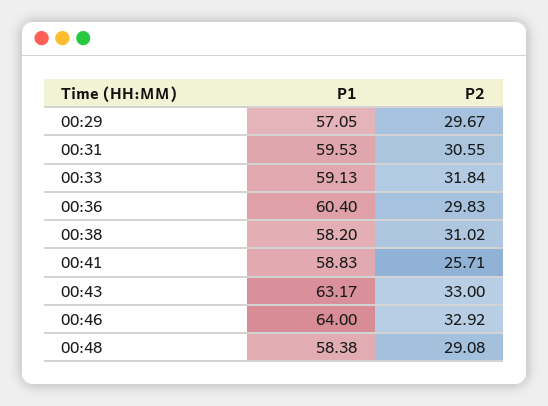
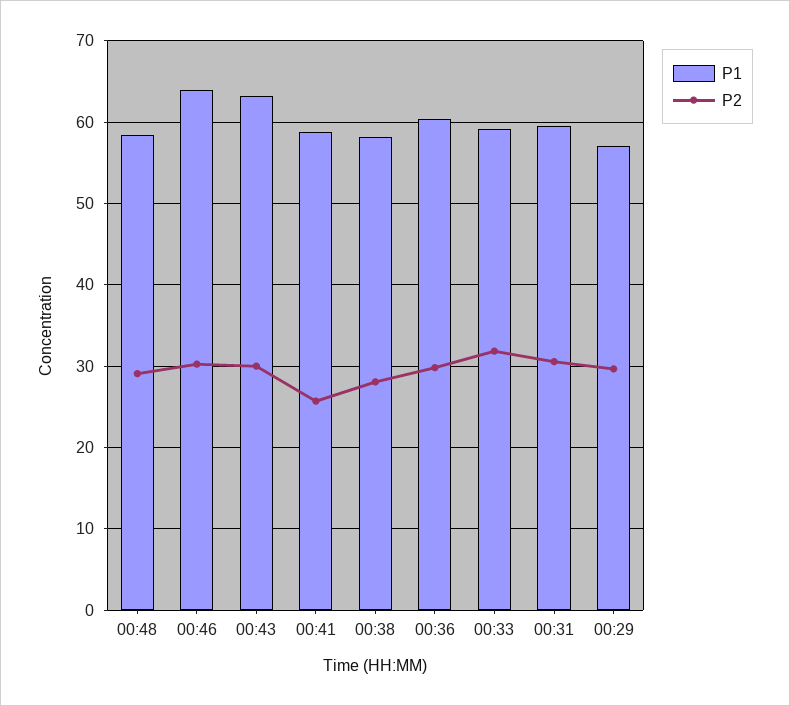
P2, 00:38: 31.02 -> 28
P2, 00:43: 33 -> 30
P2, 00:46: 32.92 -> 30

